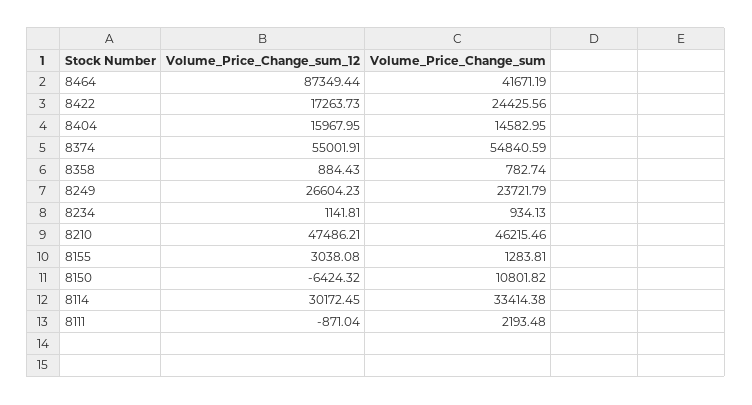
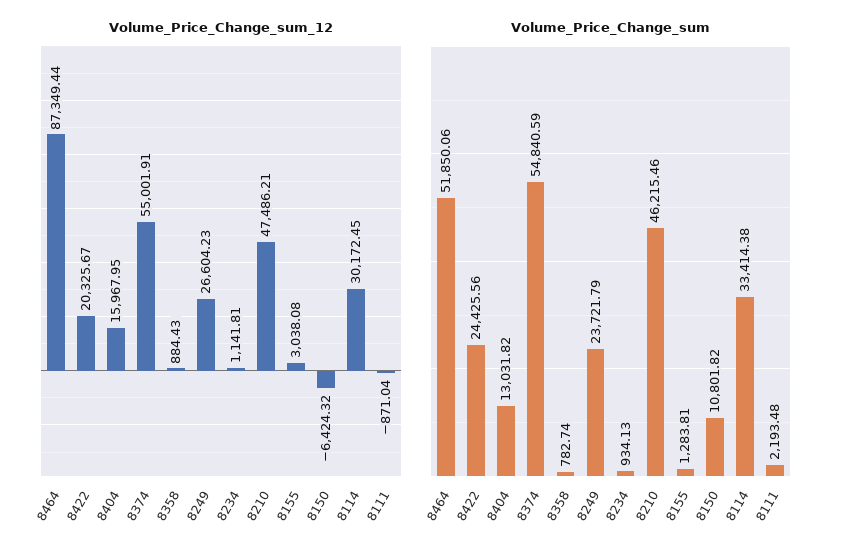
Volume_Price_Change_sum, 8464: 41671.19 -> 51850.06
Volume_Price_Change_sum_12, 8422: 17263.73 -> 20325.67
Volume_Price_Change_sum, 8404: 14582.95 -> 13031.82

